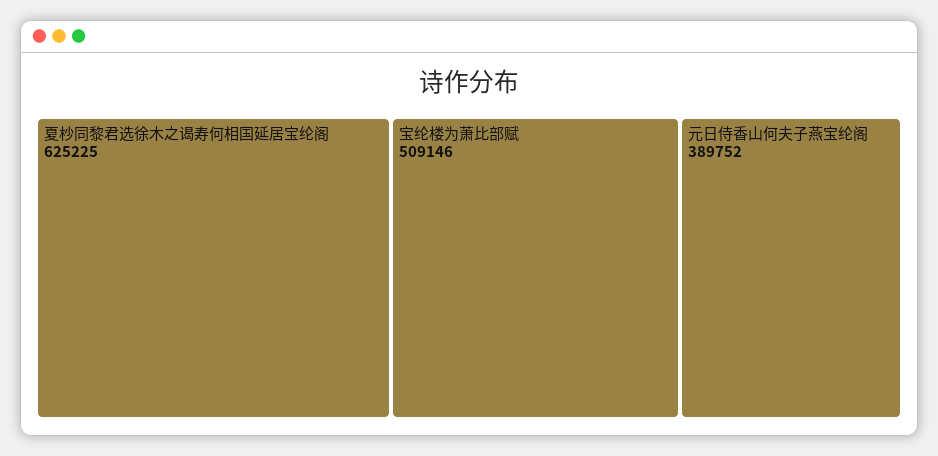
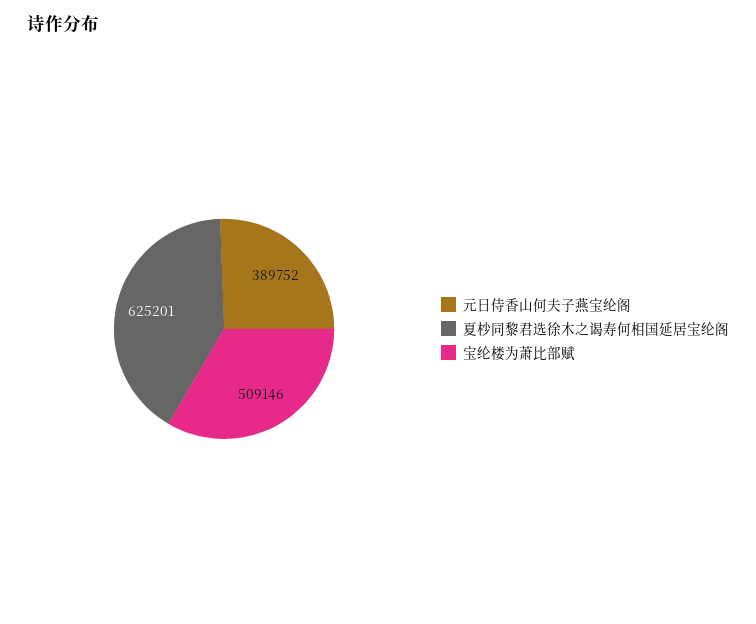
夏杪同黎君选徐木之谒寿何相国延居宝纶阁: 625225 -> 625201

